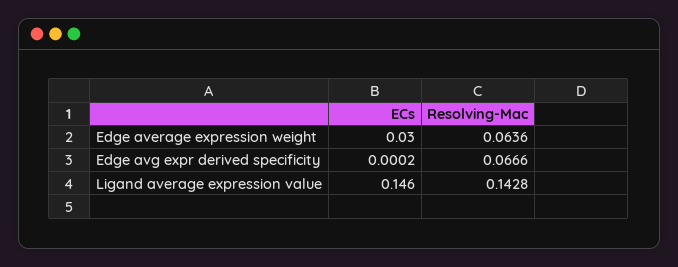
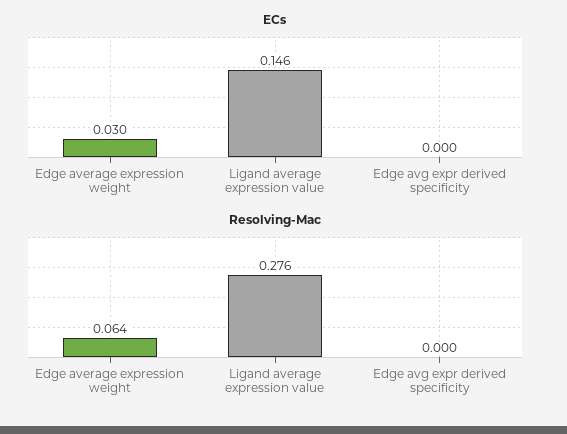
Resolving-Mac, Edge avg expr derived specificity: 0.0666 -> 0
Resolving-Mac, Ligand average expression value: 0.1428 -> 0.276

